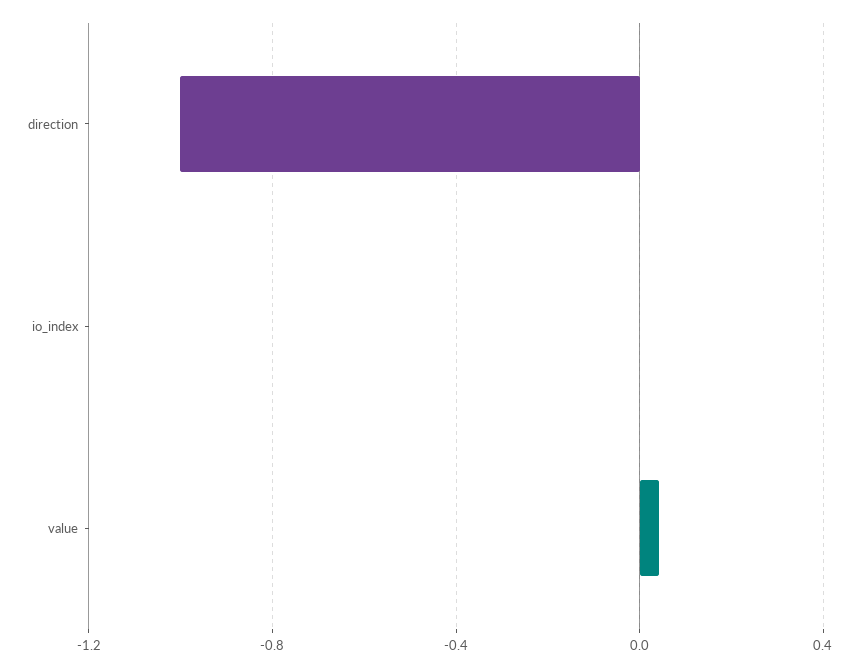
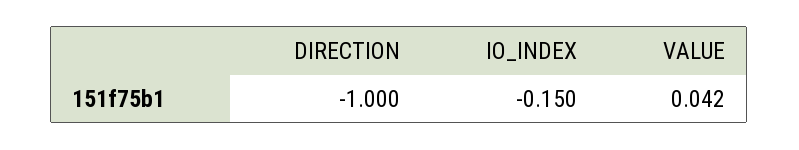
io_index: 0 -> -0.15

